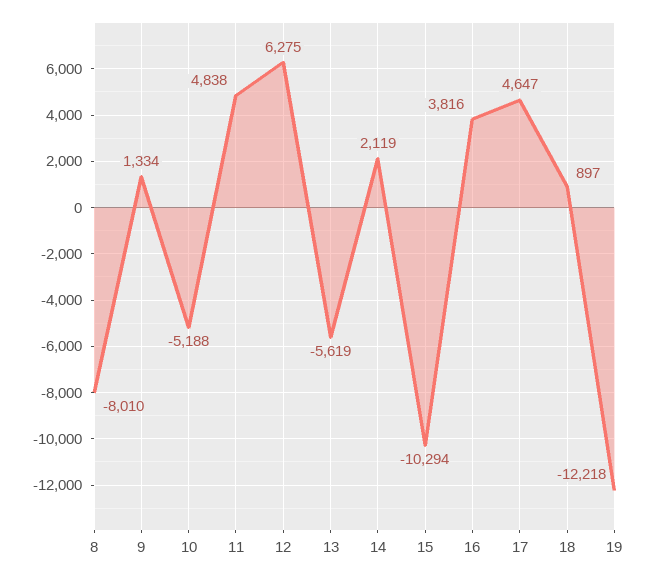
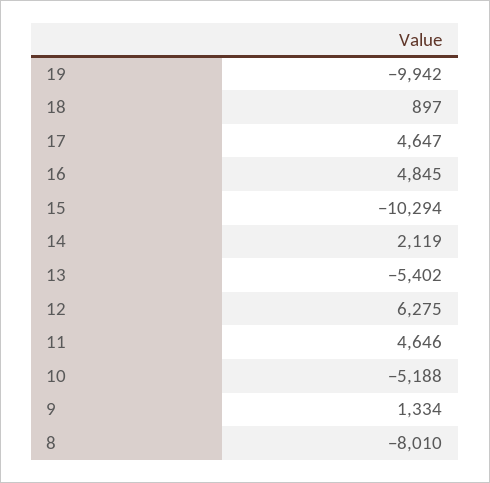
11: 4838 -> 4646
13: -5619 -> -5402
16: 3816 -> 4845
19: -12218 -> -9942

